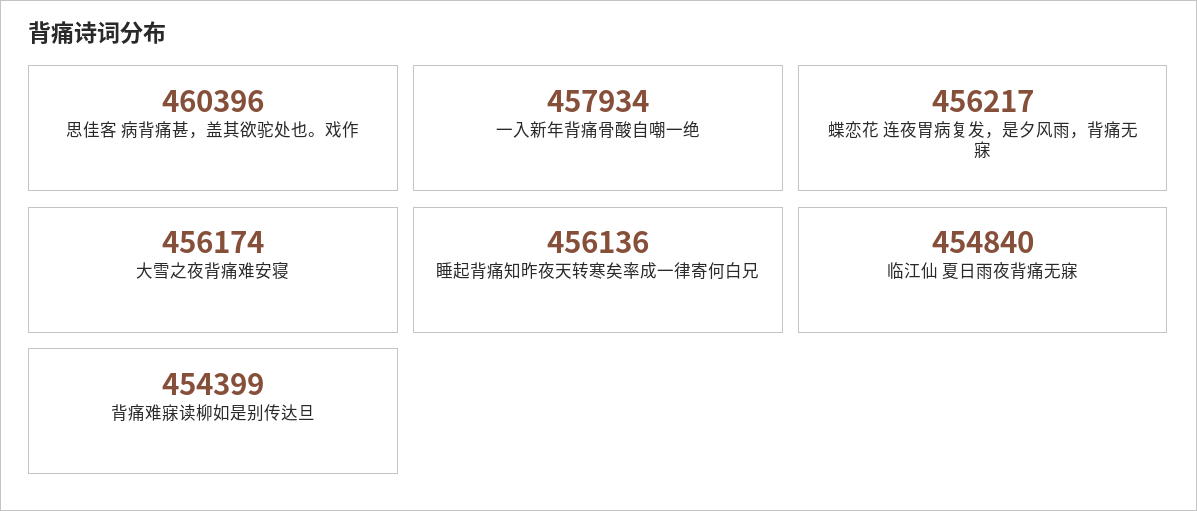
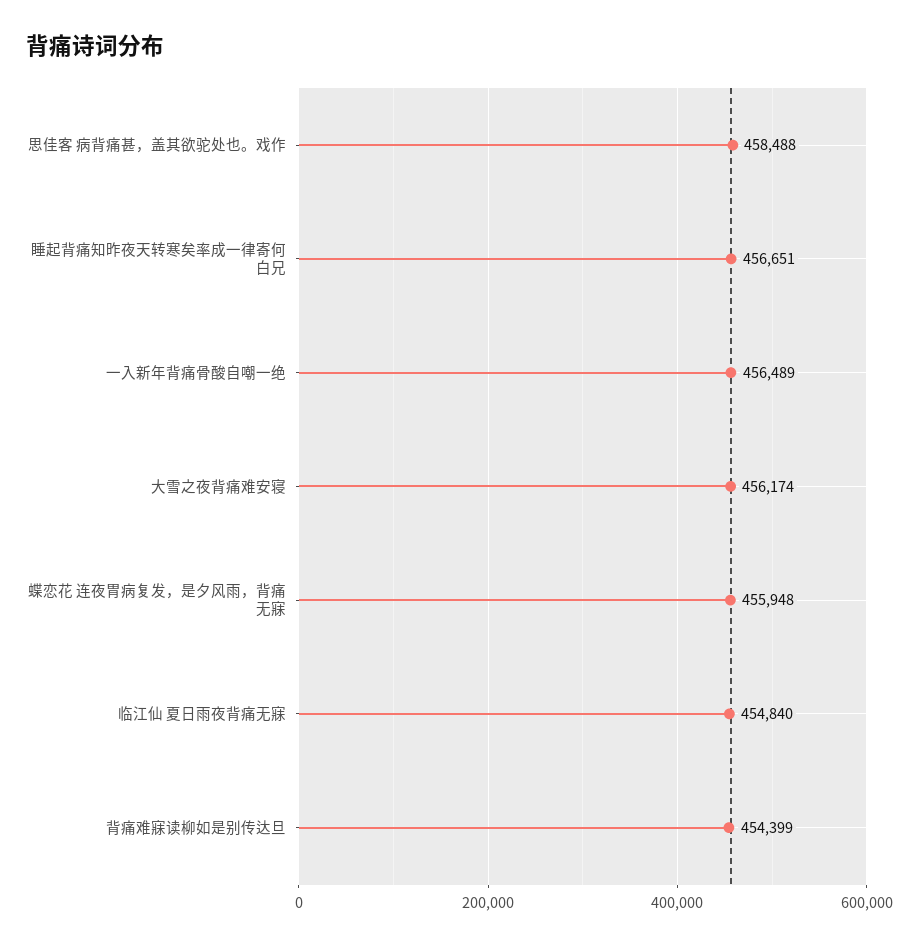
思佳客 病背痛甚，盖其欲驼处也。戏作: 460396 -> 458488
一入新年背痛骨酸自嘲一绝: 457934 -> 456489
蝶恋花 连夜胃病复发，是夕风雨，背痛无寐: 456217 -> 455948
睡起背痛知昨夜天转寒矣率成一律寄何白兄: 456136 -> 456651

